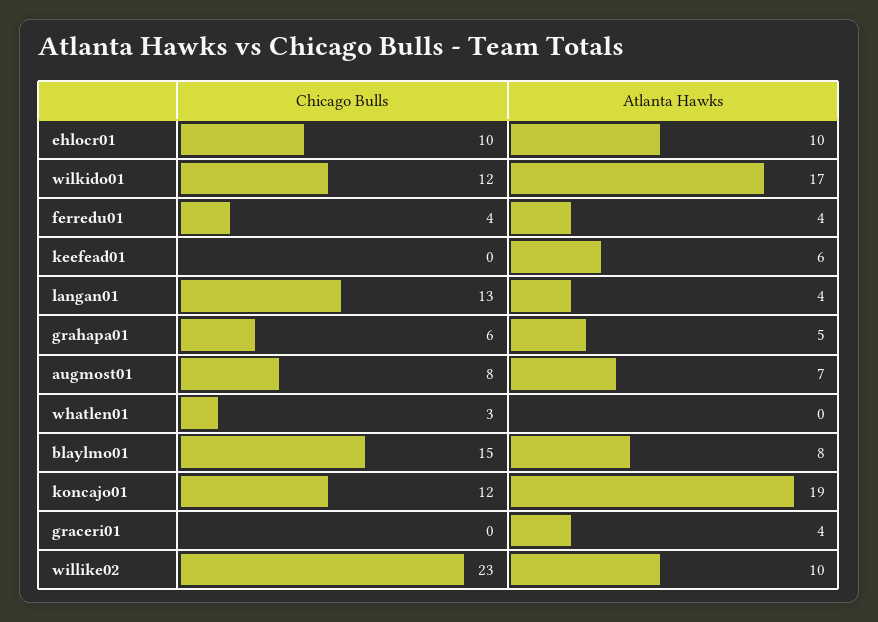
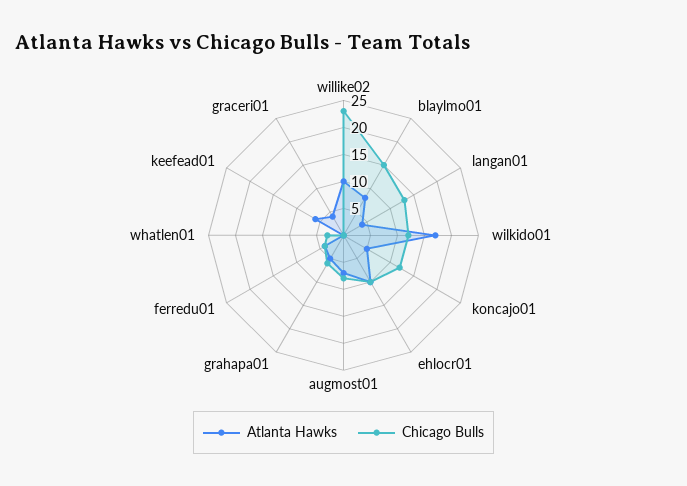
Atlanta Hawks, koncajo01: 19 -> 5

